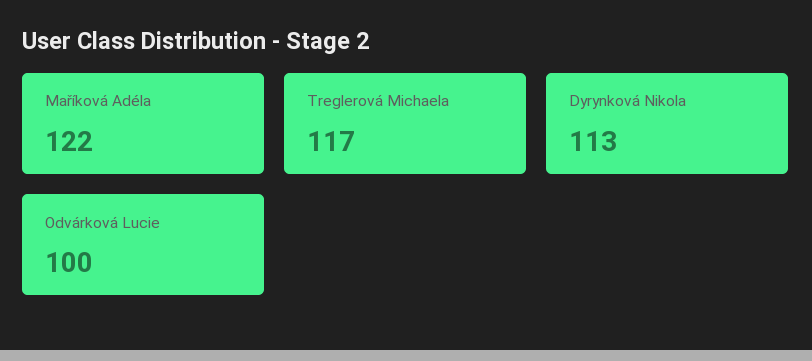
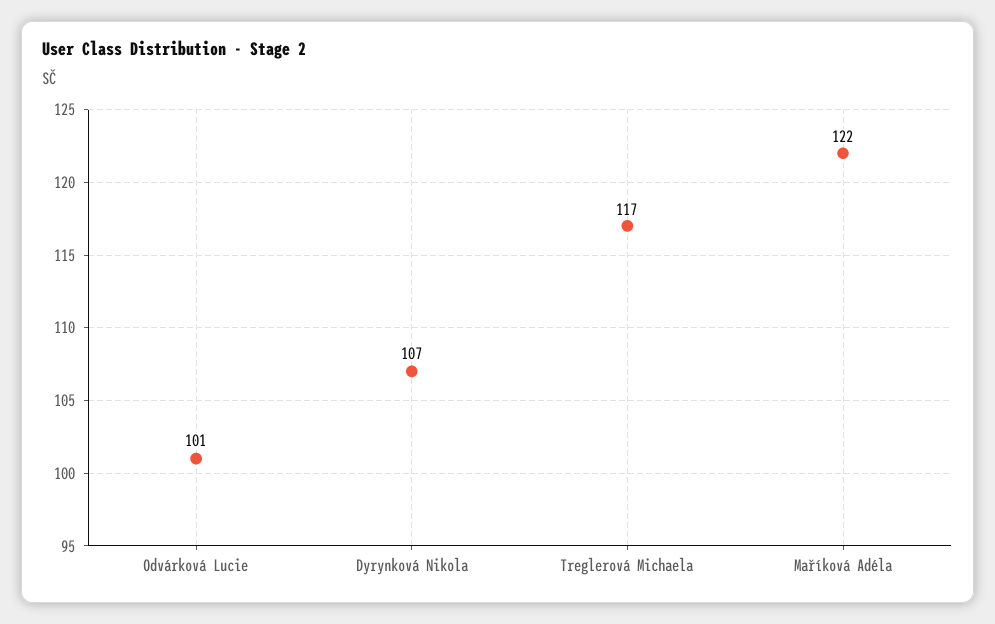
Dyrynková Nikola: 113 -> 107
Odvárková Lucie: 100 -> 101

